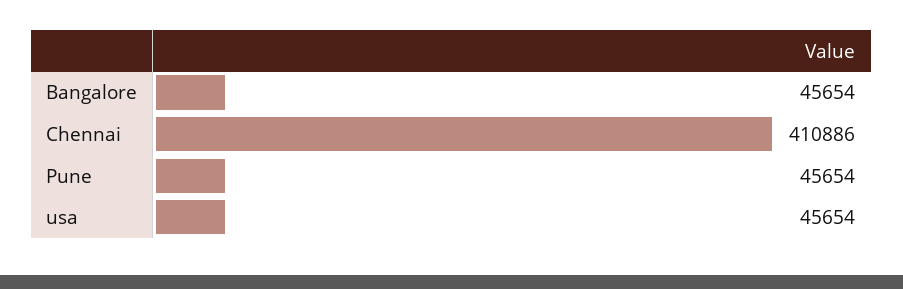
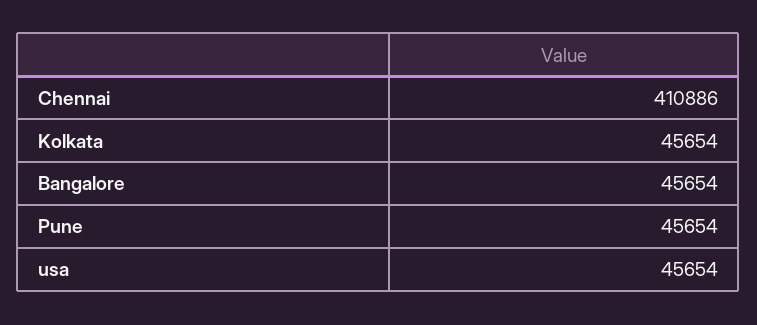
Kolkata: none -> 45654

